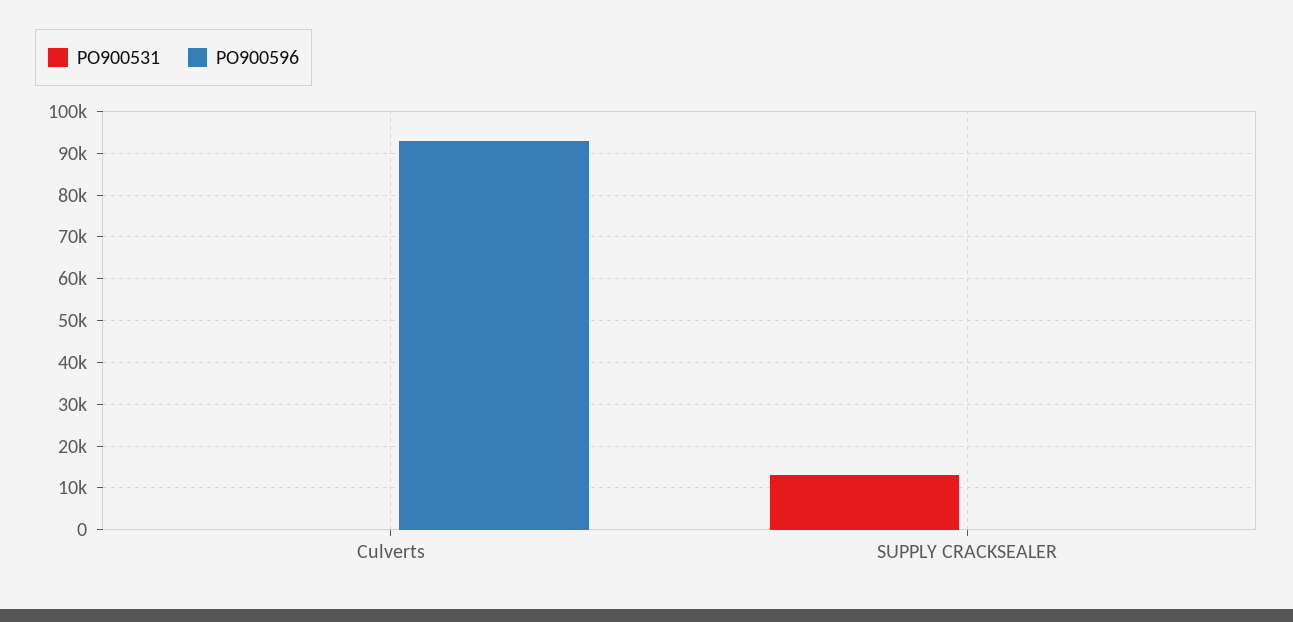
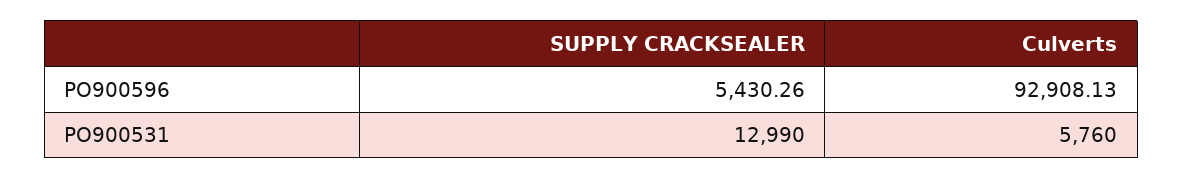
PO900531, Culverts: 0 -> 5760
PO900596, SUPPLY CRACKSEALER: 0 -> 5430.26

